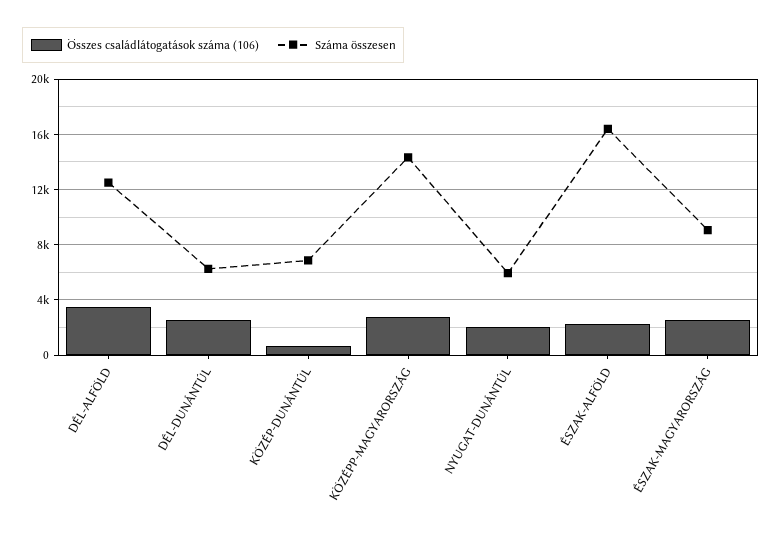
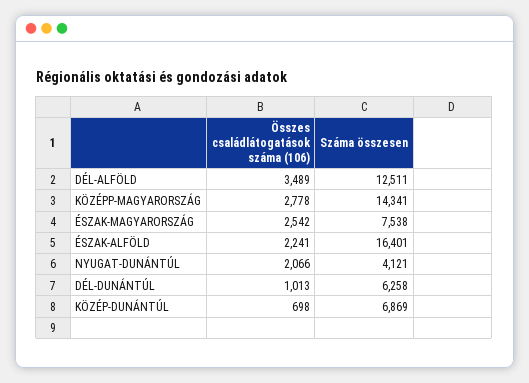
Összes családlátogatások száma (106), DÉL-DUNÁNTÚL: 2500 -> 1013
Száma összesen, NYUGAT-DUNÁNTÚL: 6000 -> 4121
Száma összesen, ÉSZAK-MAGYARORSZÁG: 9000 -> 7538

